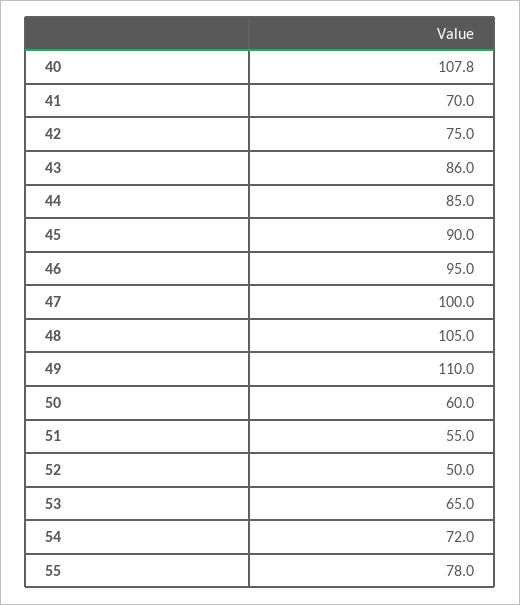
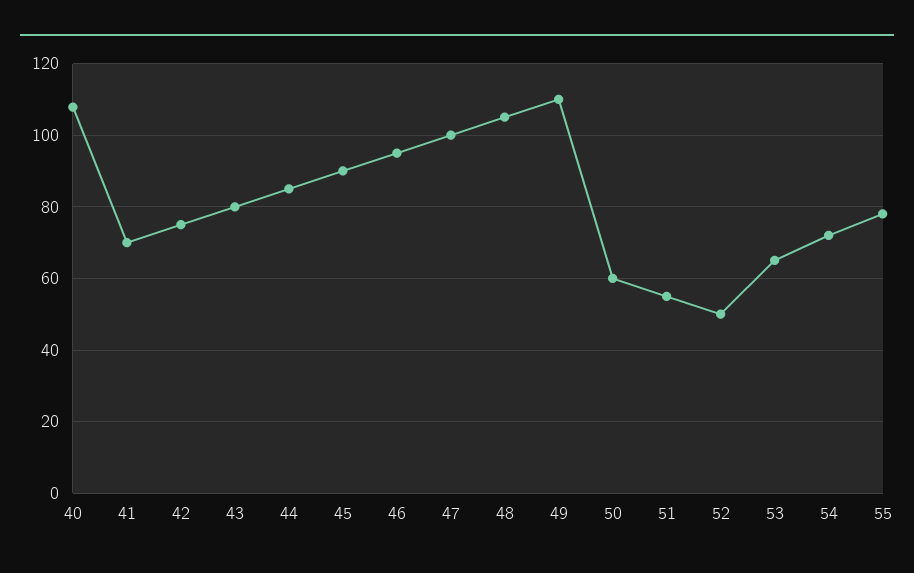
43: 86 -> 80

